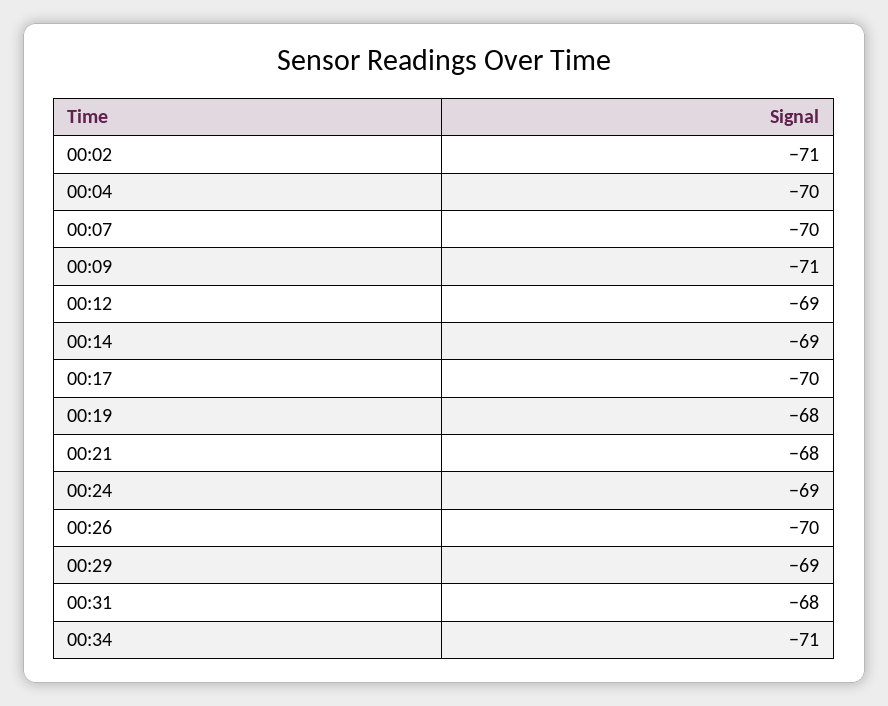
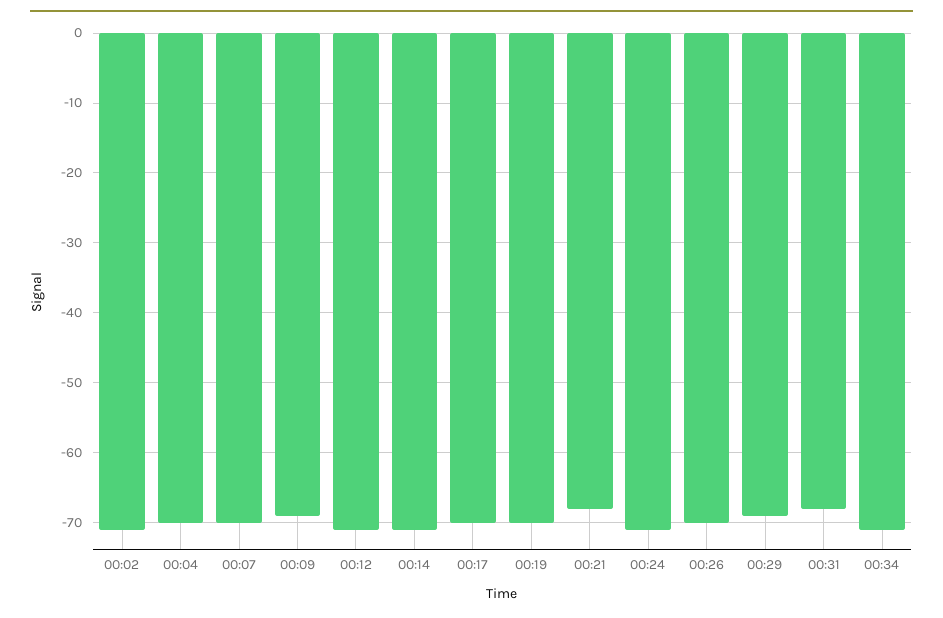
00:09: -71 -> -69
00:12: -69 -> -71
00:14: -69 -> -71
00:19: -68 -> -70
00:24: -69 -> -71

